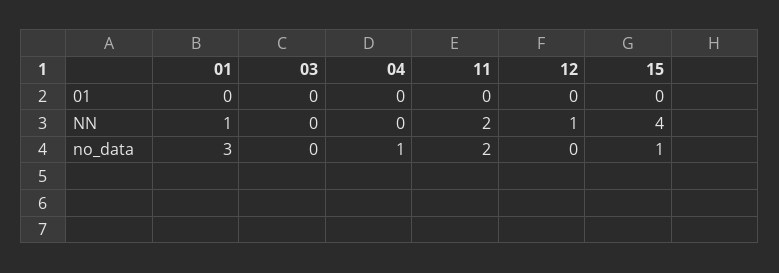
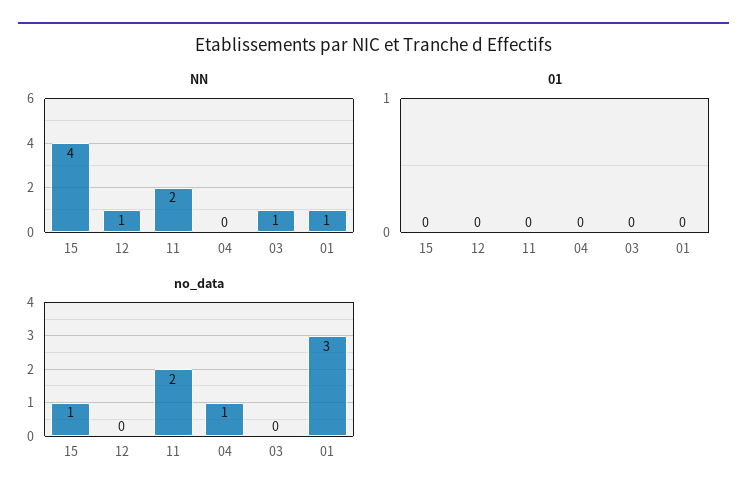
NN, 03: 0 -> 1

